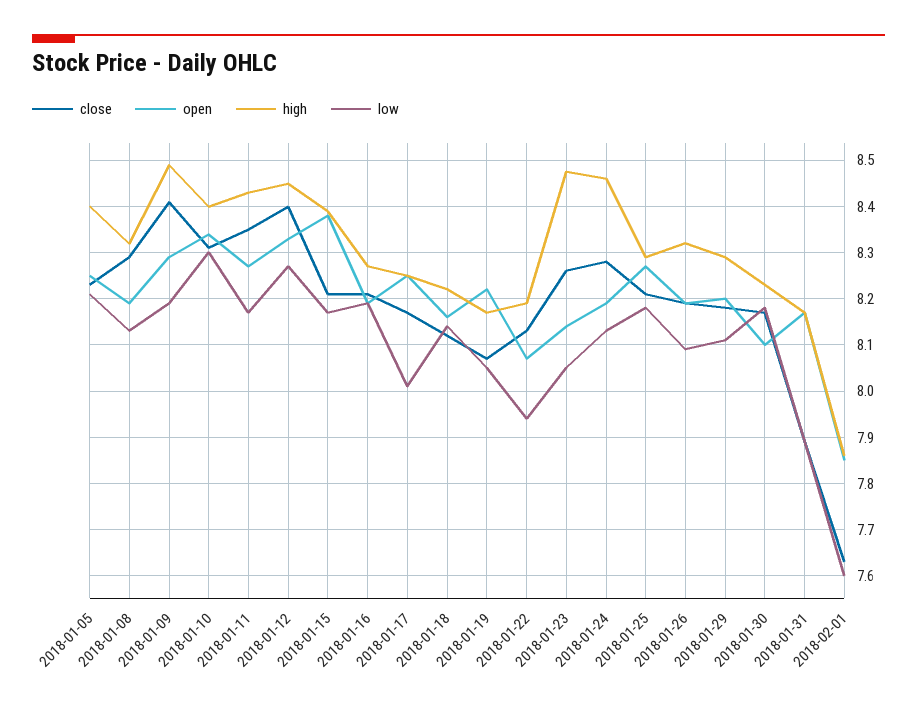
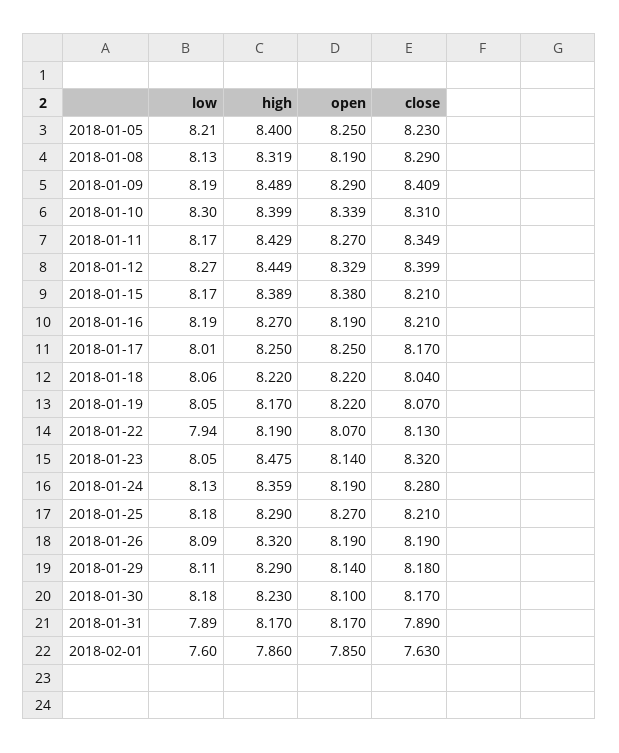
close, 2018-01-18: 8.12 -> 8.04
open, 2018-01-18: 8.16 -> 8.22
low, 2018-01-18: 8.14 -> 8.06
close, 2018-01-23: 8.26 -> 8.32
high, 2018-01-24: 8.46 -> 8.359
open, 2018-01-29: 8.2 -> 8.14

